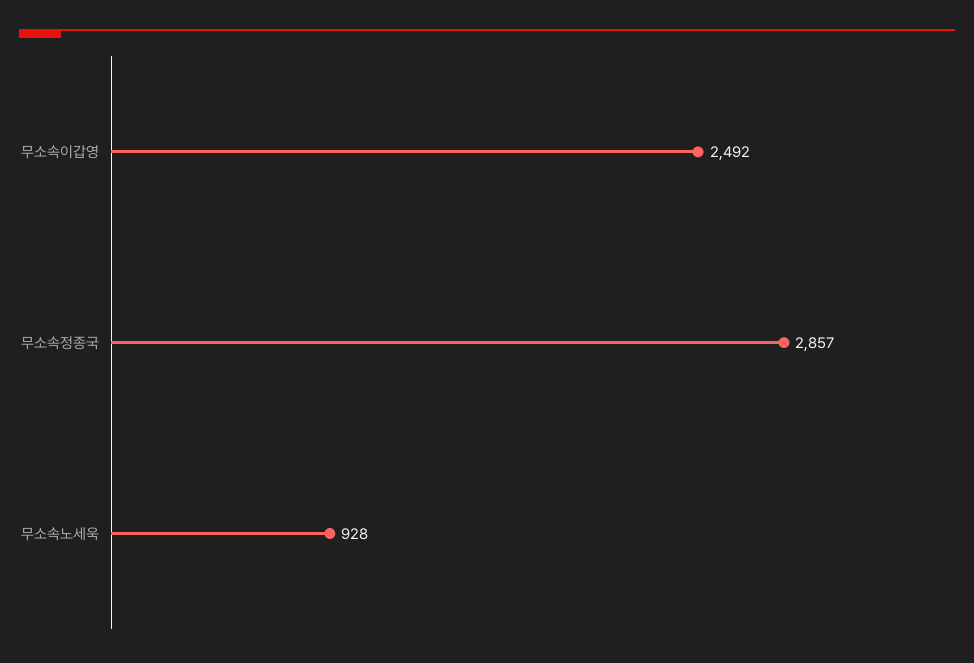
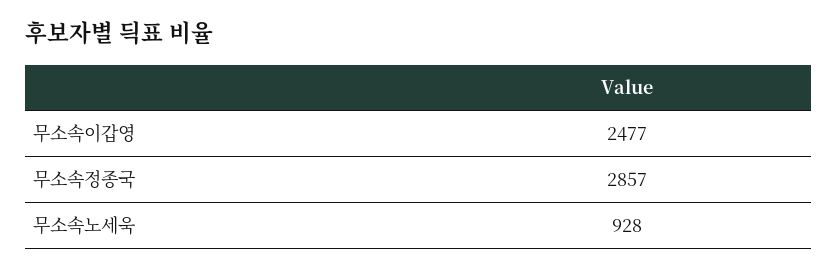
무소속이갑영: 2492 -> 2477

